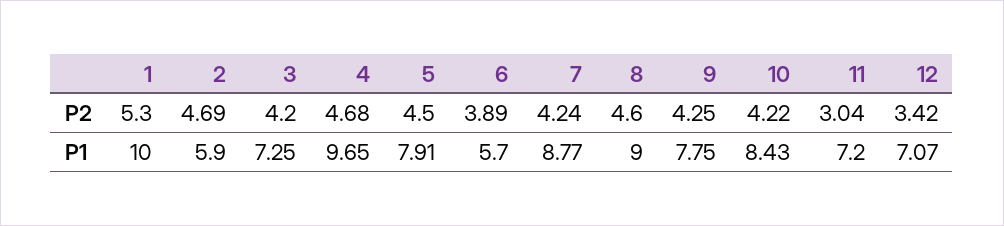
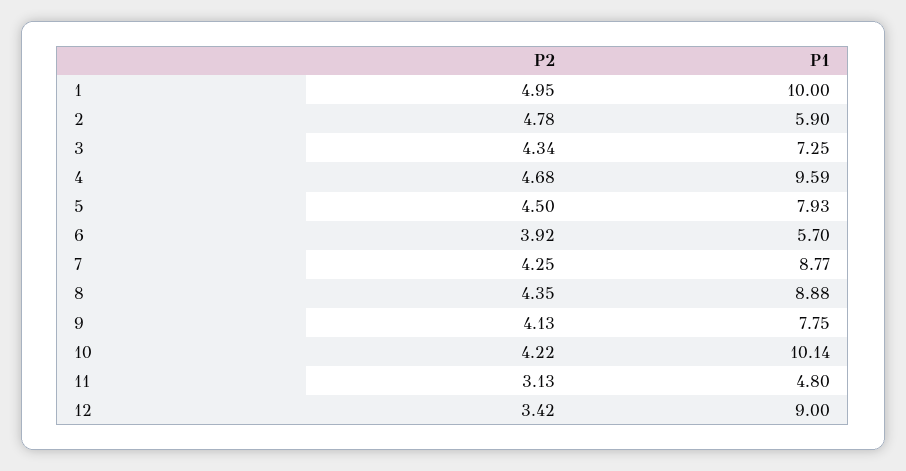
1, P2: 5.3 -> 4.95
2, P2: 4.69 -> 4.78
3, P2: 4.2 -> 4.34
6, P2: 3.89 -> 3.92
7, P2: 4.24 -> 4.25
8, P2: 4.6 -> 4.35
9, P2: 4.25 -> 4.13
11, P2: 3.04 -> 3.13
4, P1: 9.65 -> 9.59
5, P1: 7.91 -> 7.93
8, P1: 9 -> 8.88
10, P1: 8.43 -> 10.14
11, P1: 7.2 -> 4.8
12, P1: 7.07 -> 9

